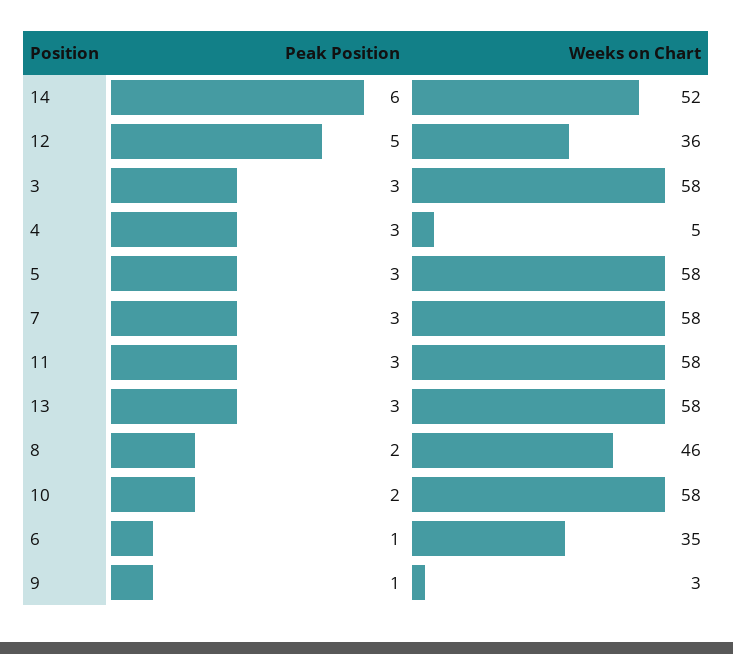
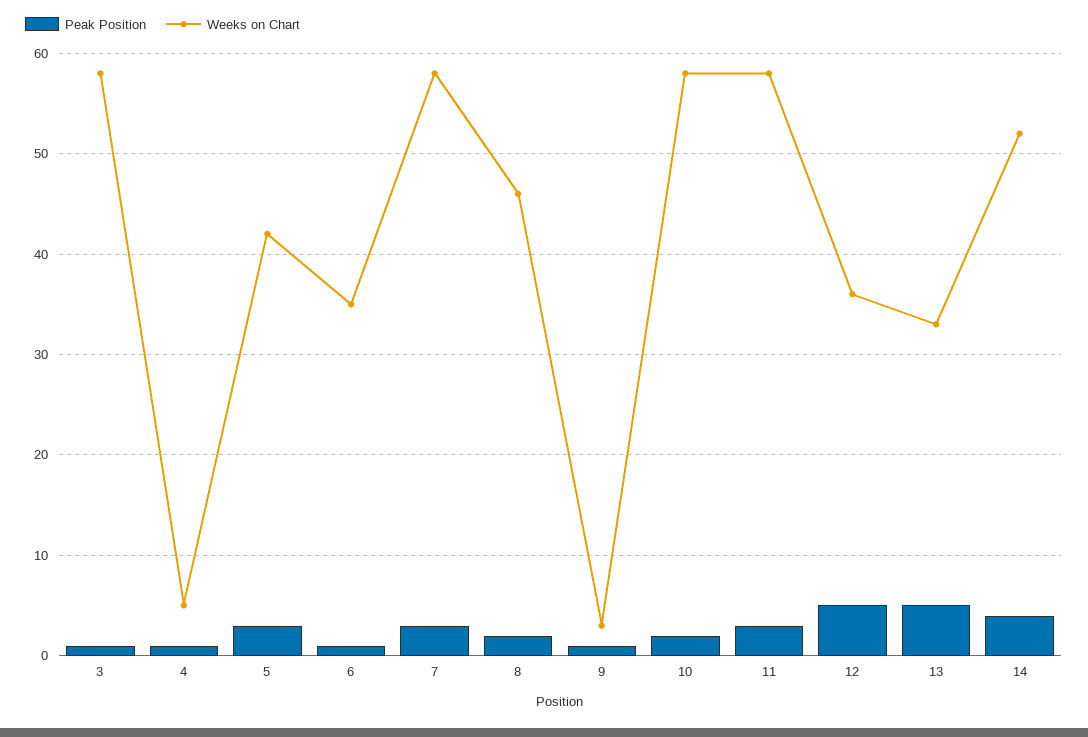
Peak Position, 14: 6 -> 4
Peak Position, 3: 3 -> 1
Peak Position, 4: 3 -> 1
Weeks on Chart, 5: 58 -> 42
Peak Position, 13: 3 -> 5
Weeks on Chart, 13: 58 -> 33

